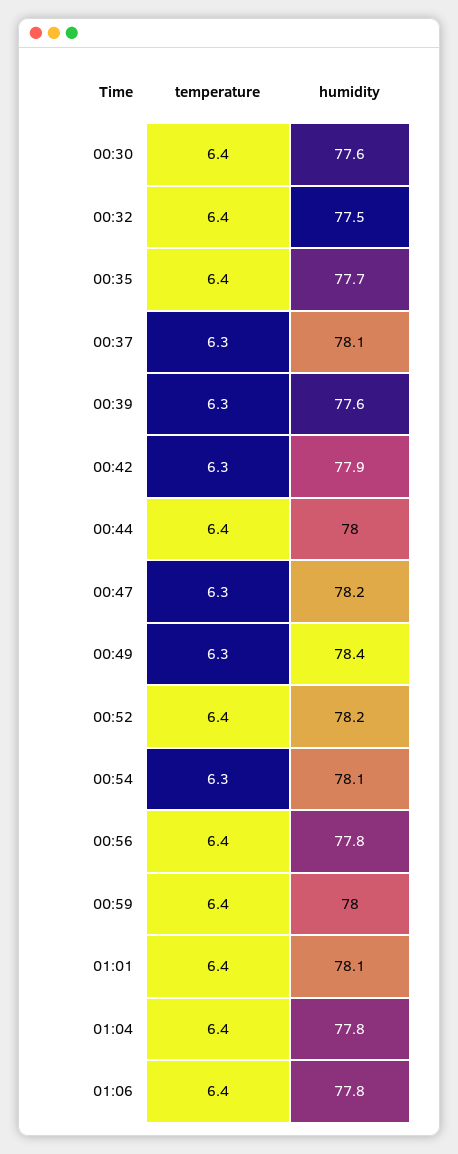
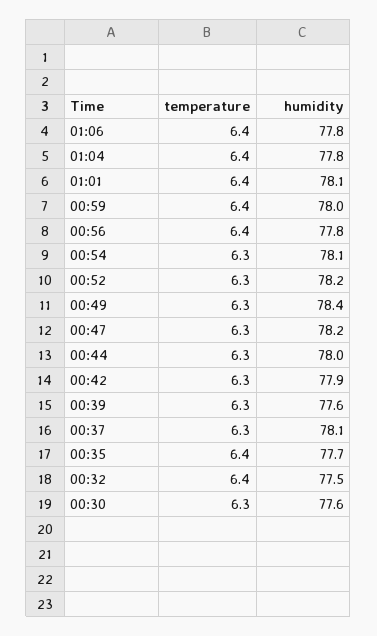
temperature, 00:30: 6.4 -> 6.3
temperature, 00:44: 6.4 -> 6.3
temperature, 00:52: 6.4 -> 6.3

